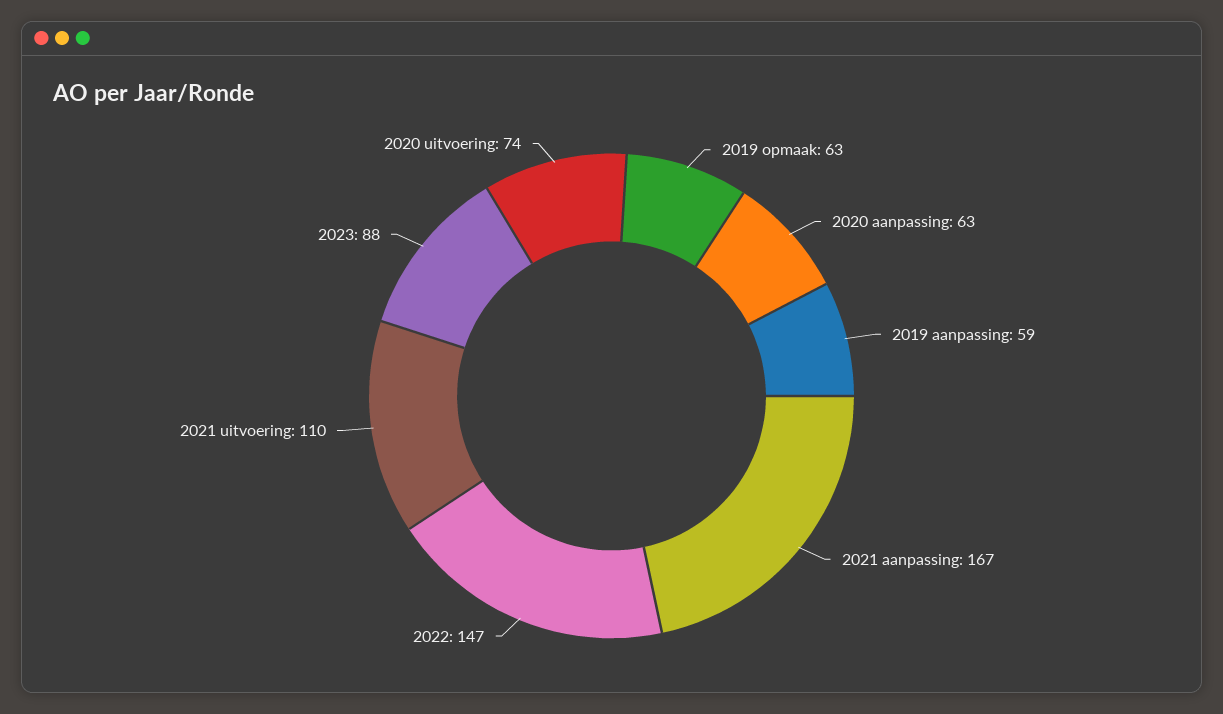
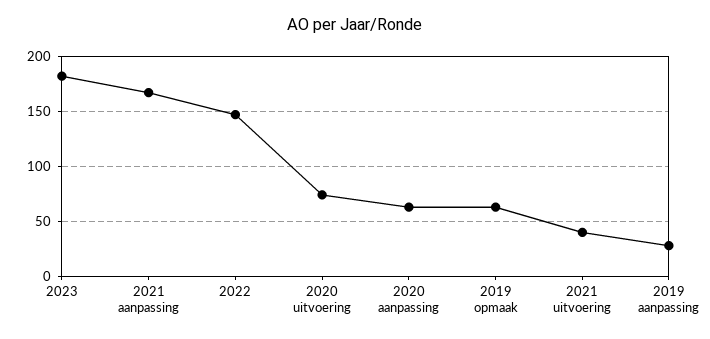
2019 aanpassing: 59 -> 30
2021 uitvoering: 110 -> 40
2023: 88 -> 180

